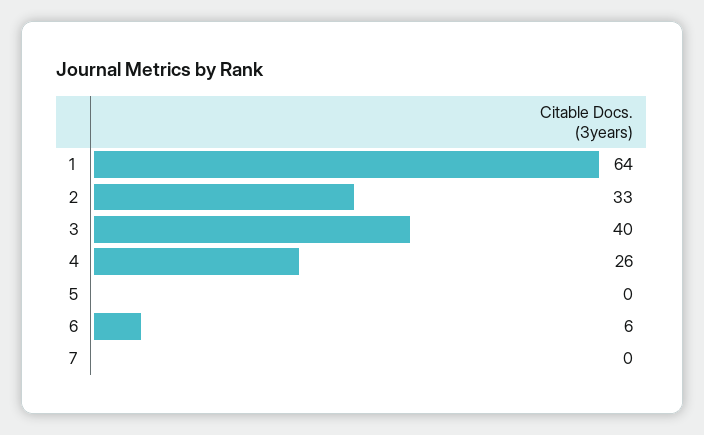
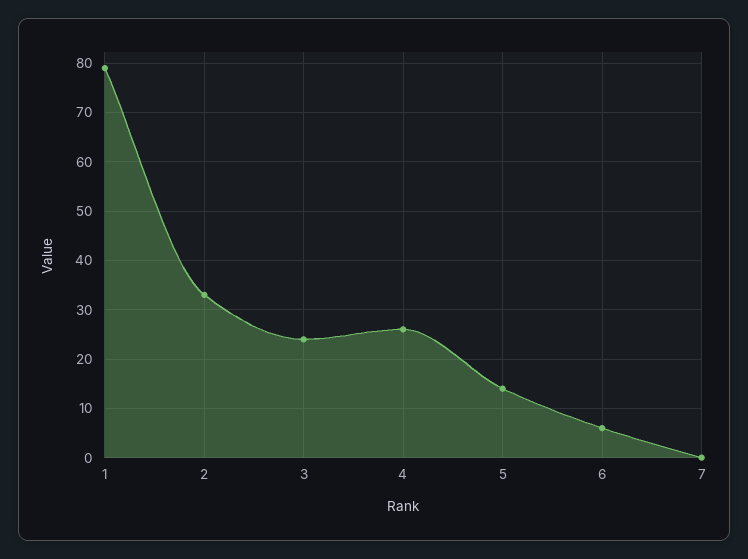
1: 64 -> 80
3: 40 -> 25
5: 0 -> 15

